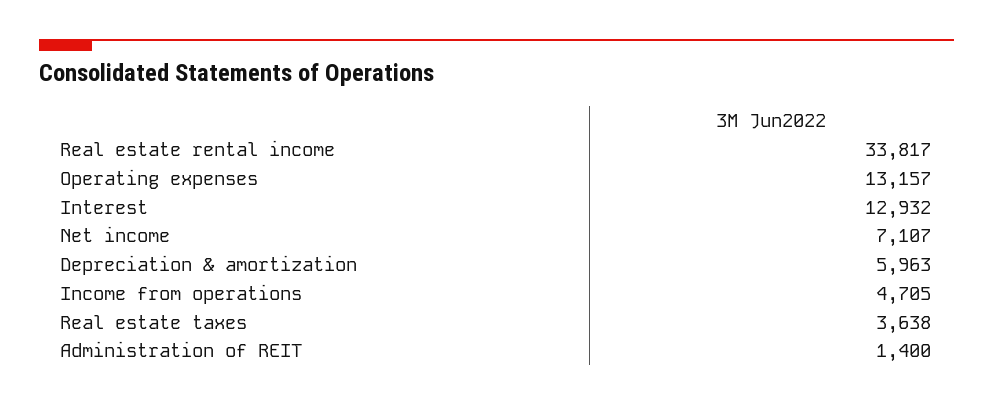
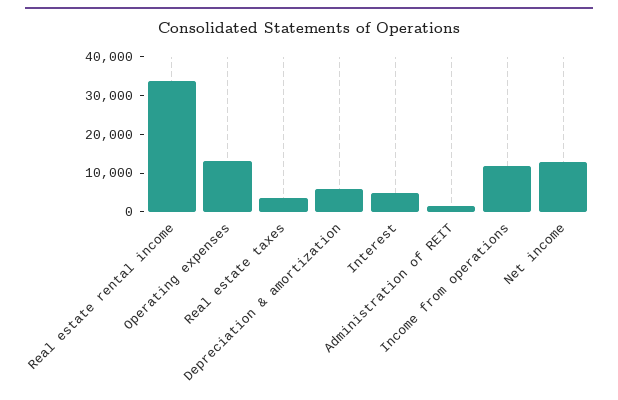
Interest: 12932 -> 5000
Net income: 7107 -> 12500
Income from operations: 4705 -> 12500

